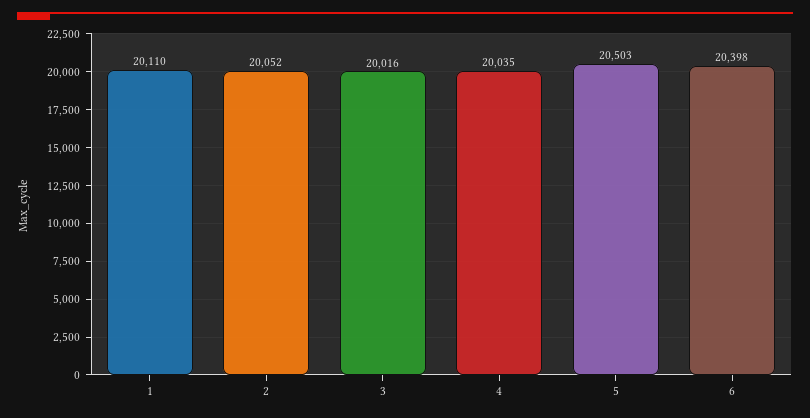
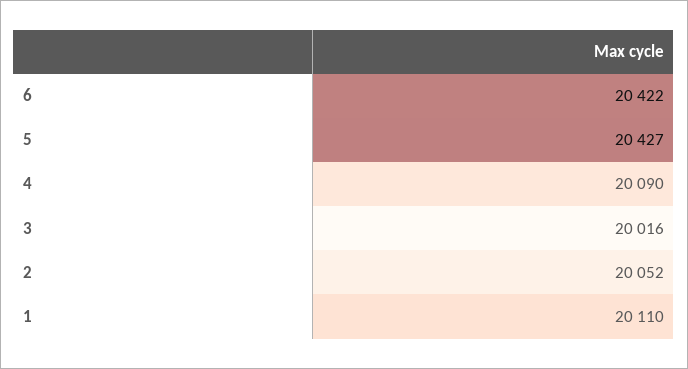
4: 20035 -> 20090
5: 20503 -> 20427
6: 20398 -> 20422

